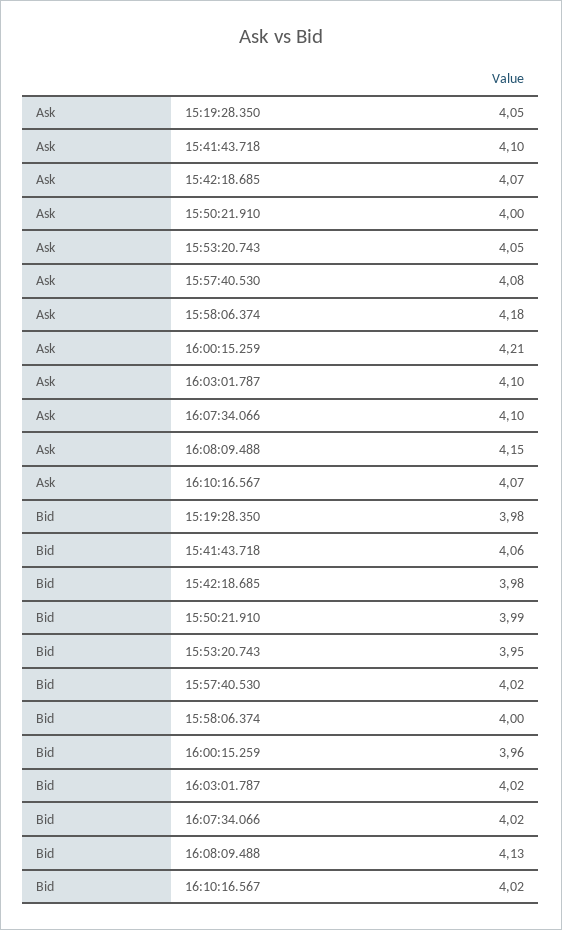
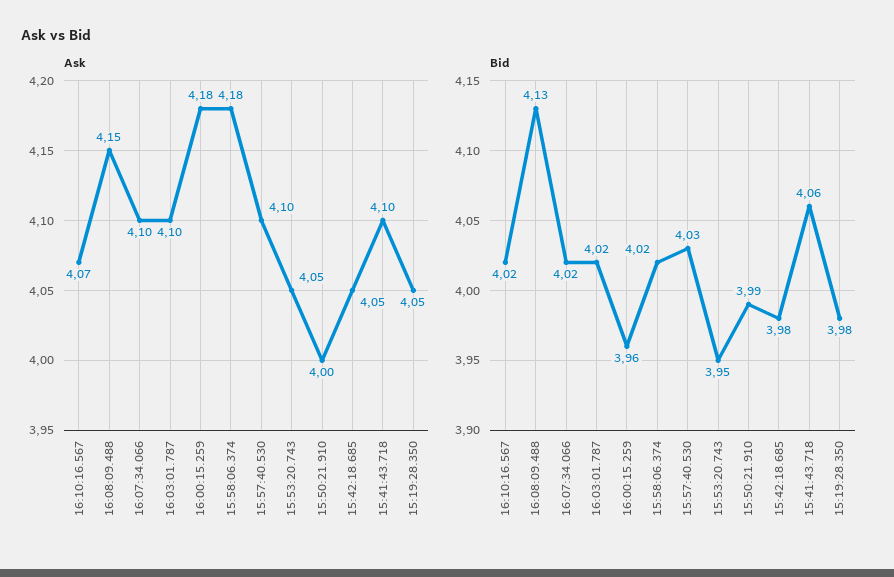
Ask, 15:42:18.685: 4.07 -> 4.05
Ask, 15:57:40.530: 4.08 -> 4.1
Ask, 16:00:15.259: 4.21 -> 4.18
Bid, 15:57:40.530: 4.02 -> 4.03
Bid, 15:58:06.374: 4 -> 4.02

